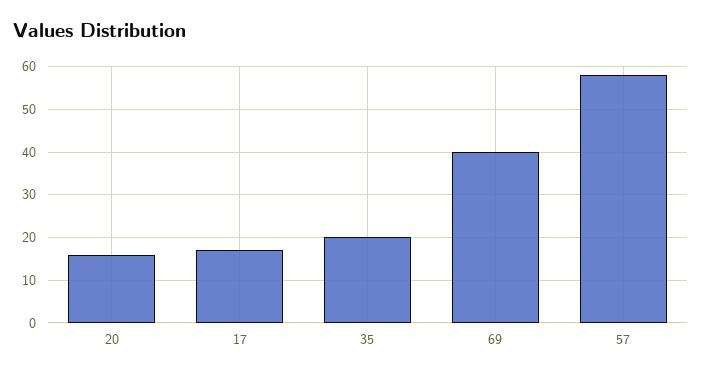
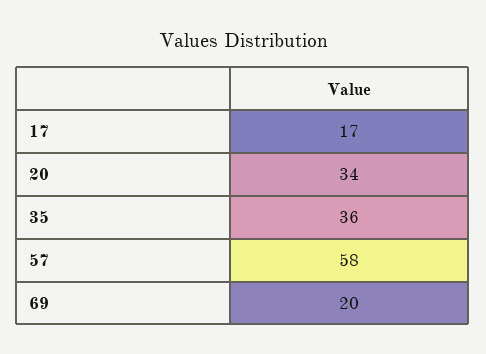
20: 15 -> 34
35: 20 -> 36
69: 40 -> 20

